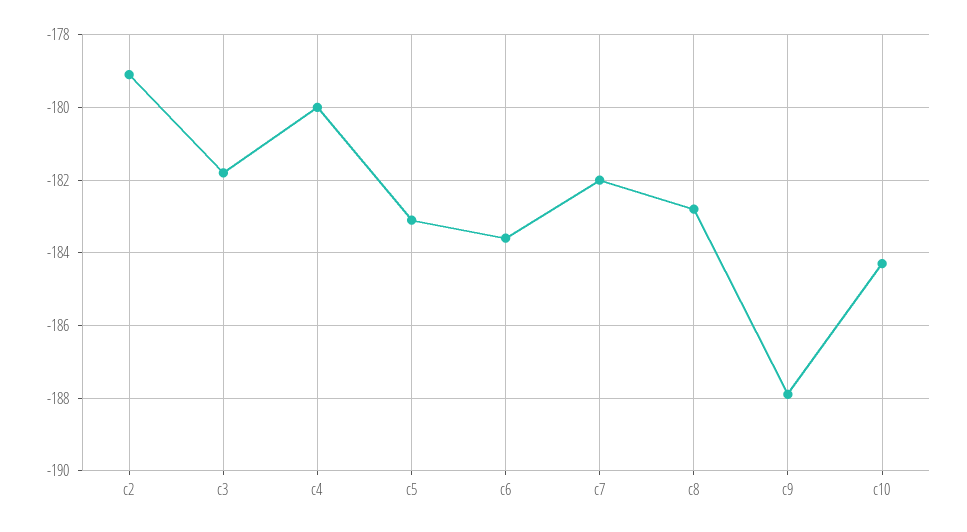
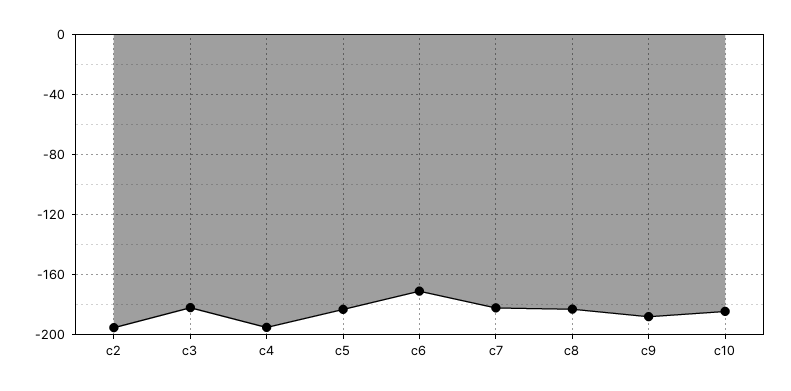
c2: -179 -> -195
c4: -180 -> -195
c6: -183.5 -> -170

